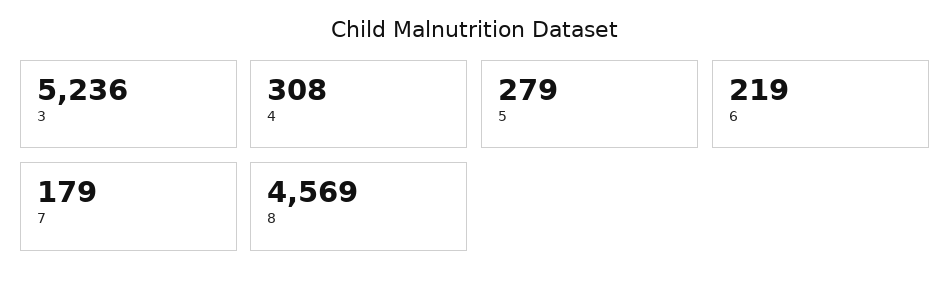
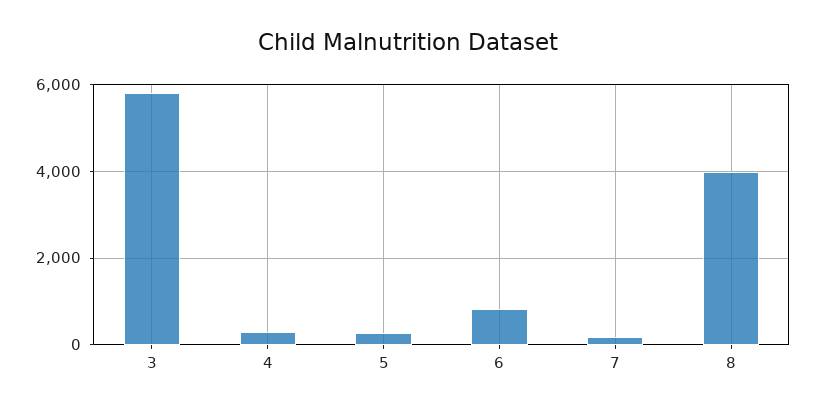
3: 5236 -> 5800
6: 219 -> 800
8: 4569 -> 4000

